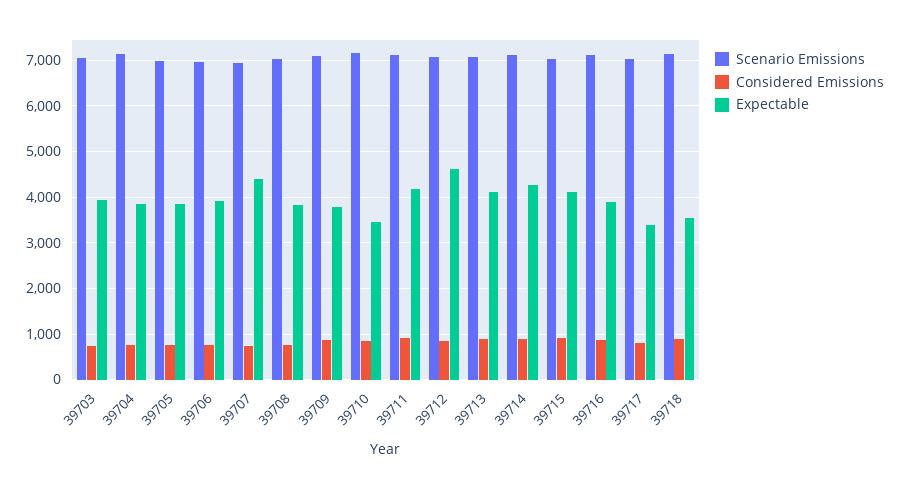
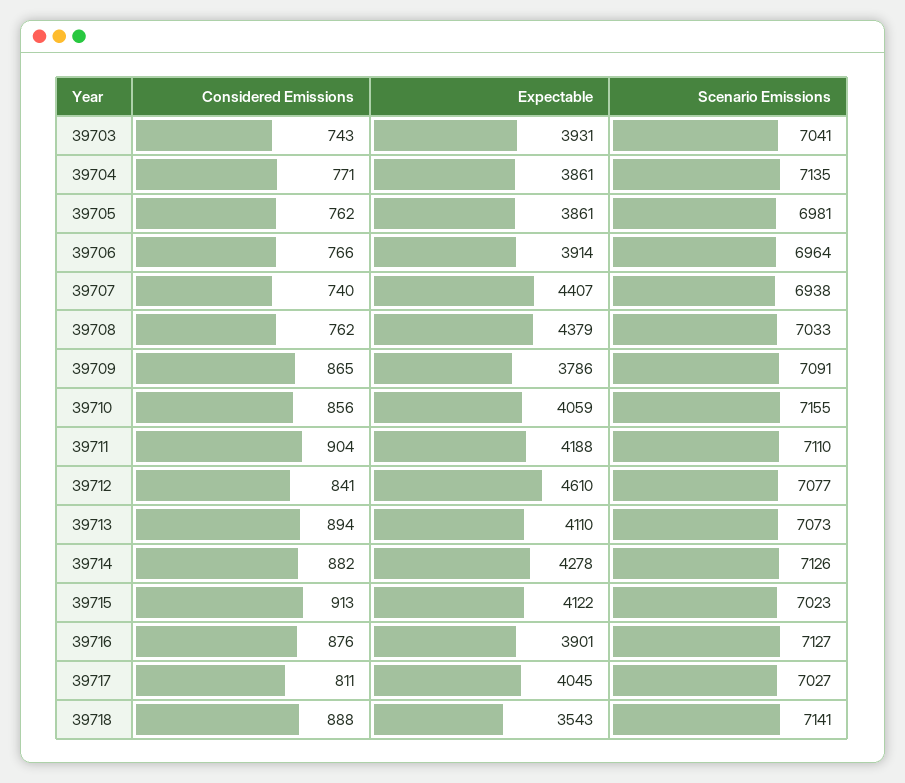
Expectable, 39708: 3800 -> 4379
Expectable, 39710: 3400 -> 4059
Expectable, 39717: 3400 -> 4045

